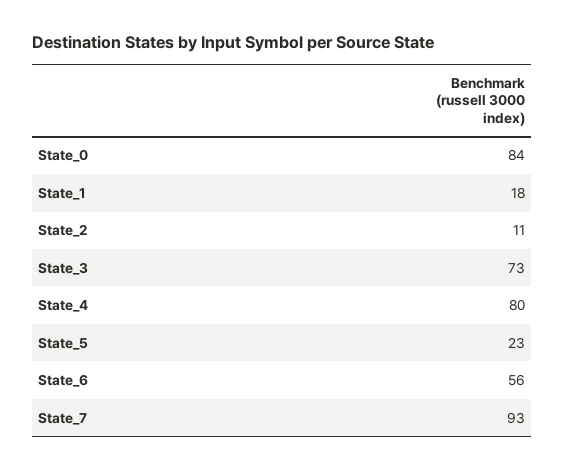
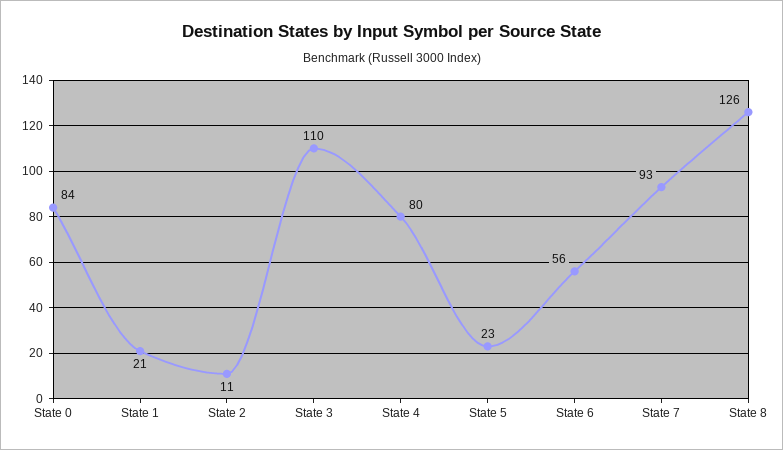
State_1: 18 -> 21
State_3: 73 -> 110
State 8: none -> 126

